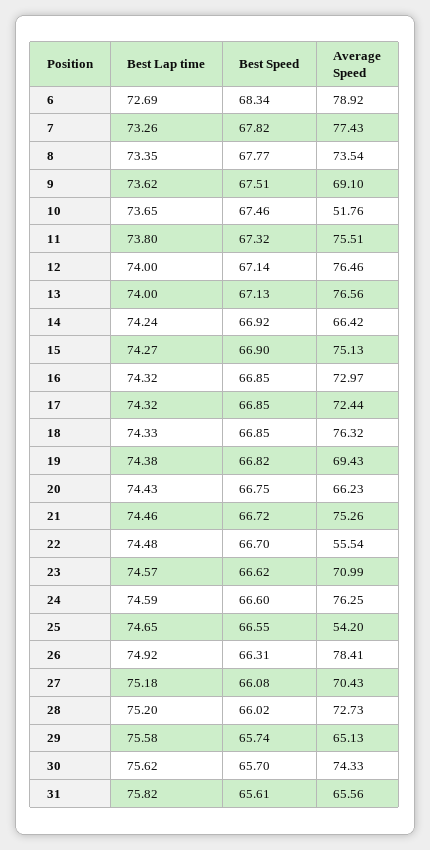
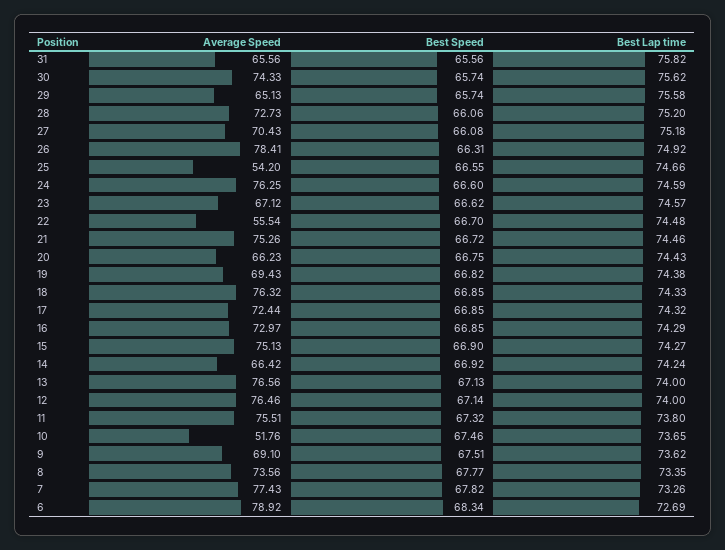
Average Speed, 8: 73.54 -> 73.56
Best Lap time, 16: 74.32 -> 74.29
Average Speed, 23: 70.99 -> 67.12
Best Lap time, 25: 74.65 -> 74.66
Best Speed, 28: 66.02 -> 66.06
Best Speed, 30: 65.7 -> 65.74
Best Speed, 31: 65.61 -> 65.56

